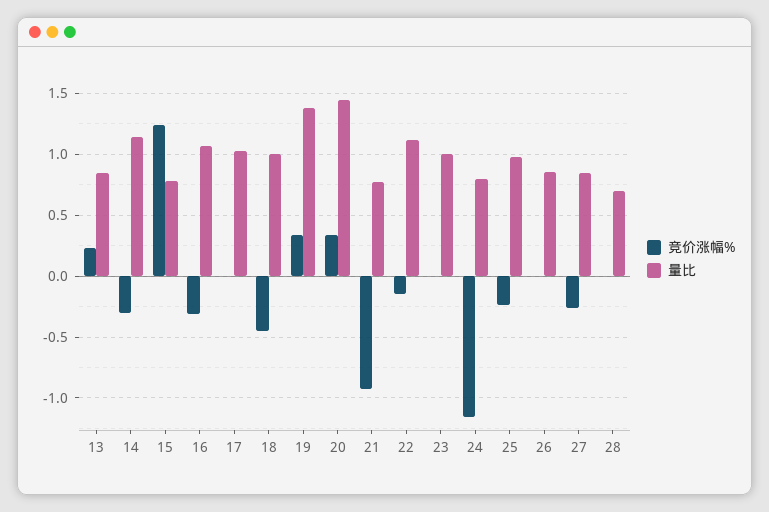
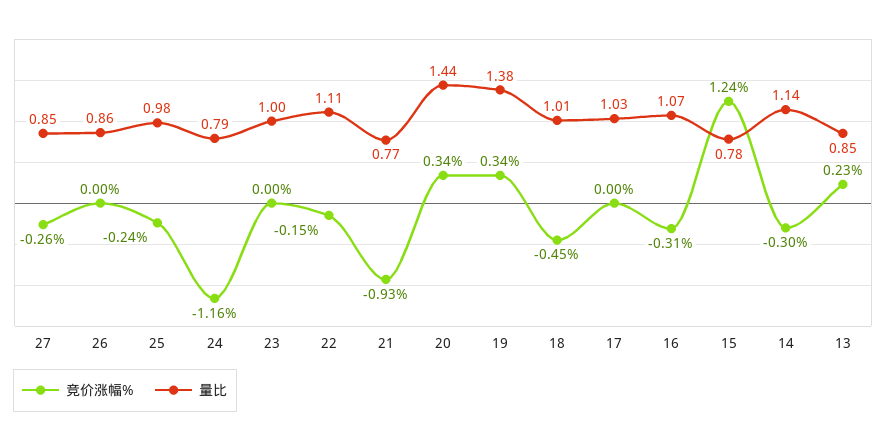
竞价涨幅%, 28: 0 -> none
量比, 28: 0.7 -> none

